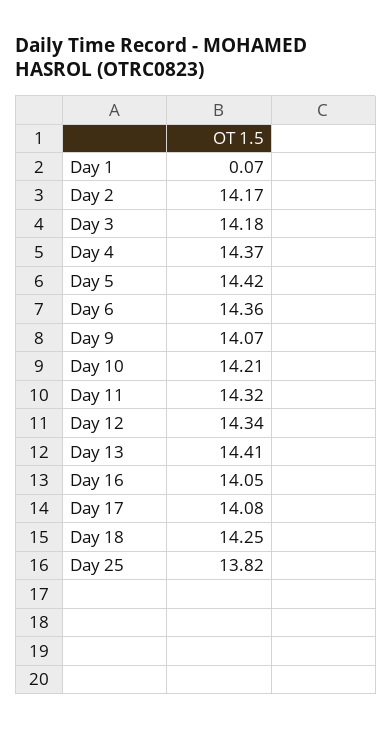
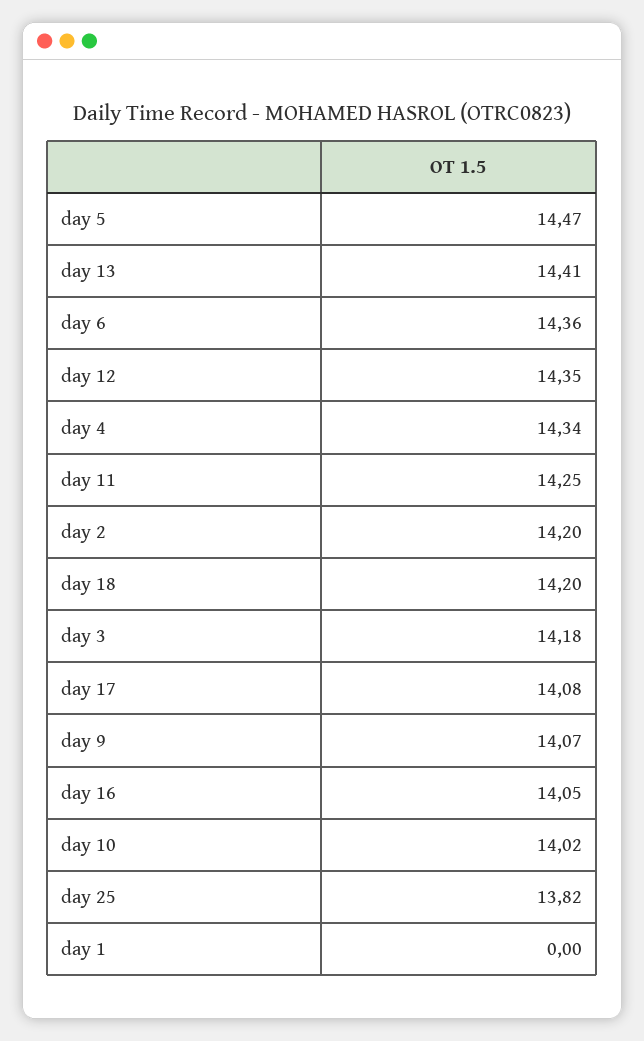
Day 1: 0.07 -> 0
Day 2: 14.17 -> 14.2
Day 4: 14.37 -> 14.34
Day 5: 14.42 -> 14.47
Day 10: 14.21 -> 14.02
Day 11: 14.32 -> 14.25
Day 12: 14.34 -> 14.35
Day 18: 14.25 -> 14.2

